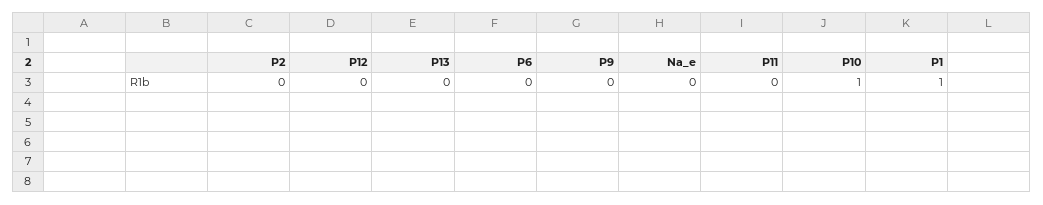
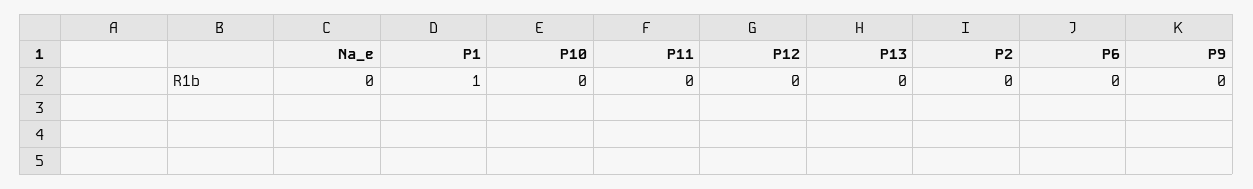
P10: 1 -> 0

